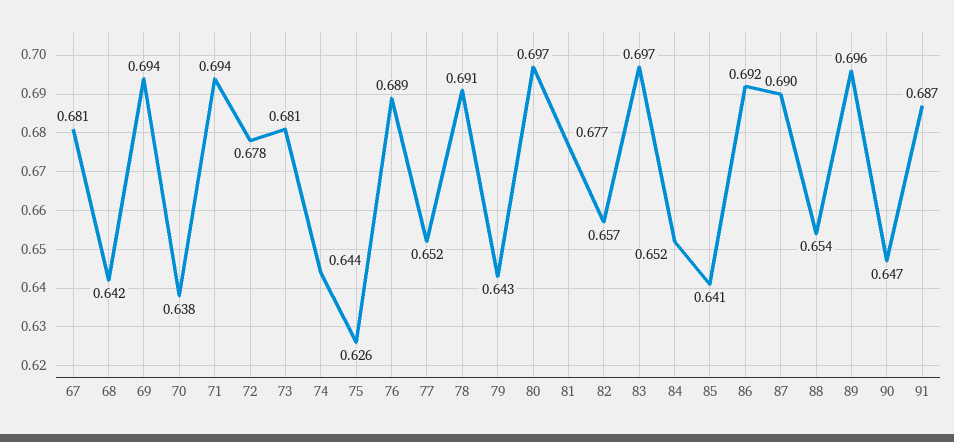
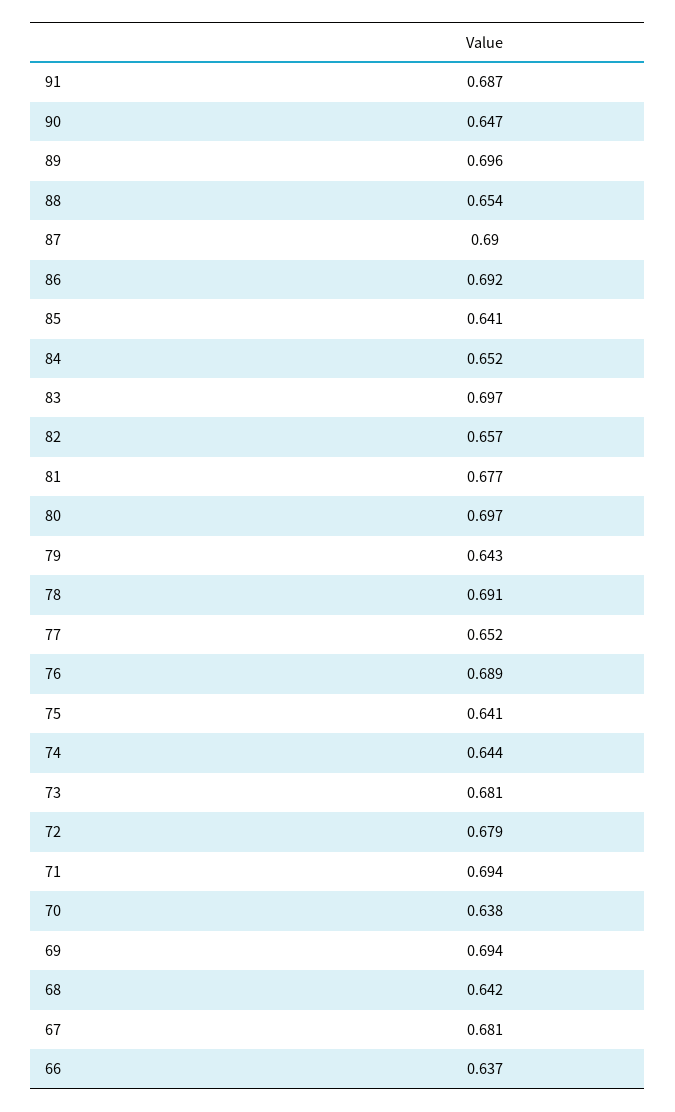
72: 0.678 -> 0.679
75: 0.626 -> 0.641
66: none -> 0.637

